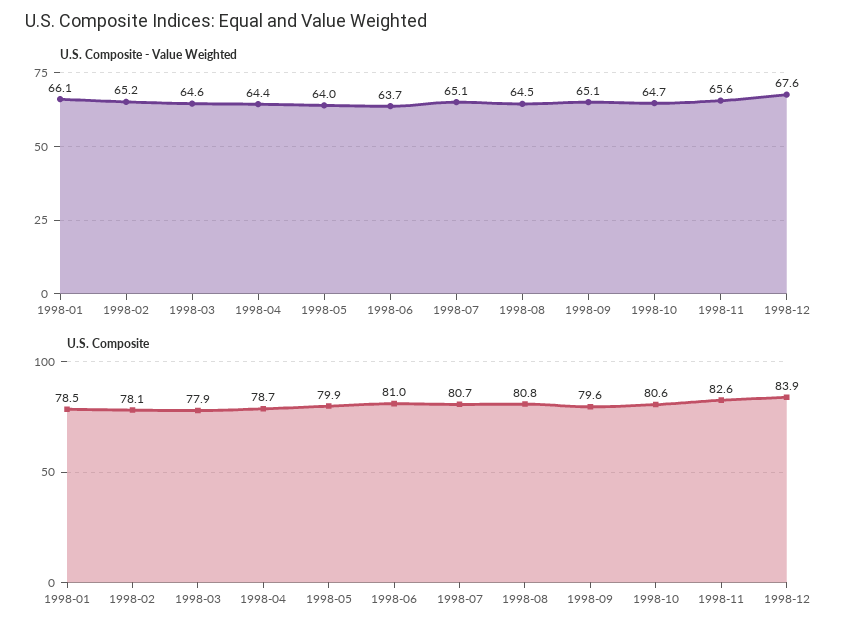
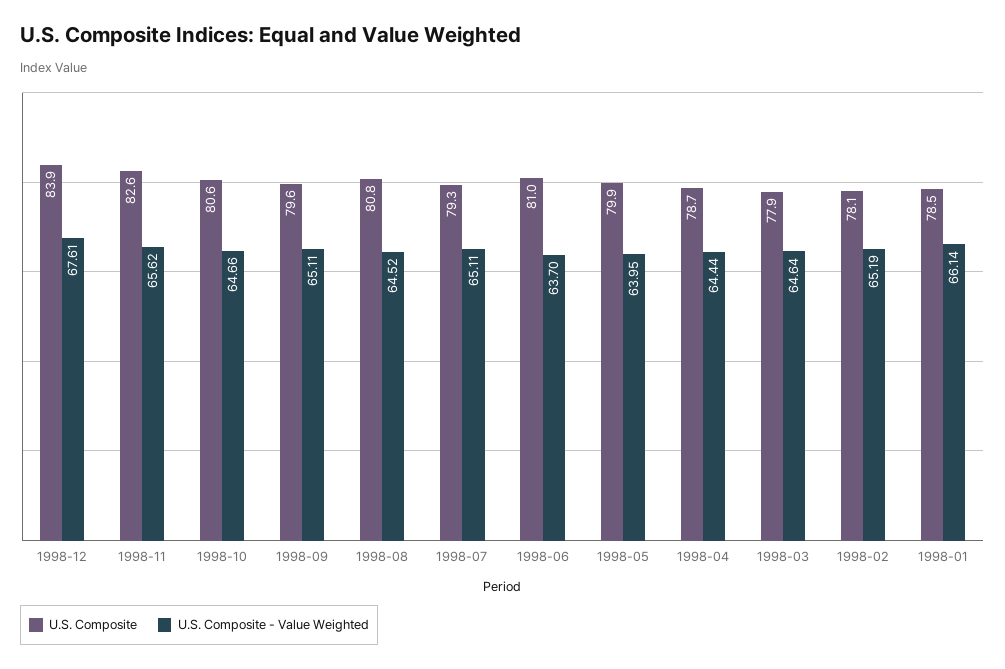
U.S. Composite, 1998-07: 80.7 -> 79.3

